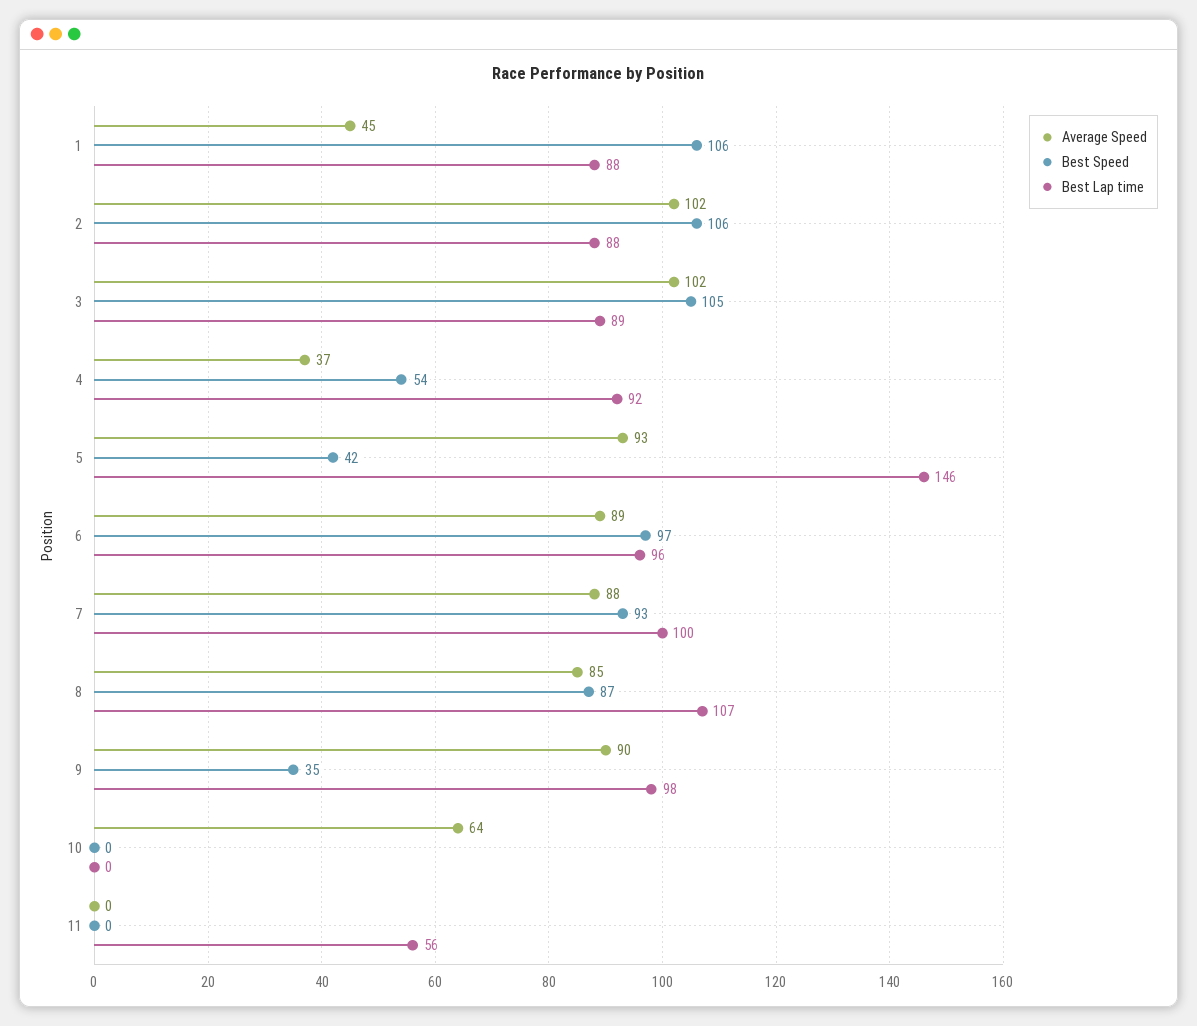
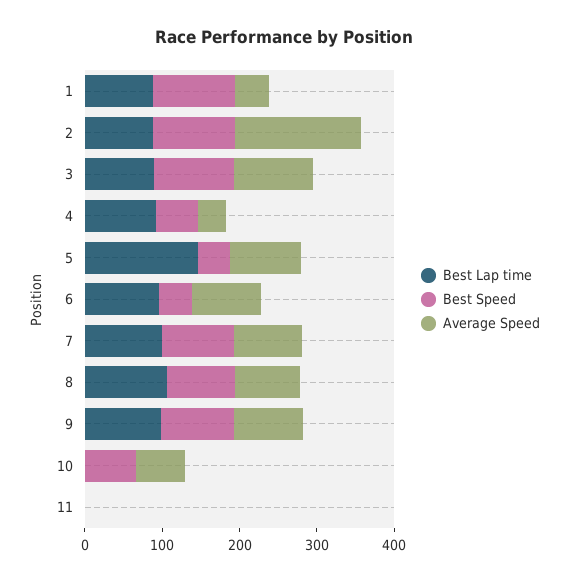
Average Speed, 2: 102 -> 160
Best Speed, 6: 97 -> 40
Best Speed, 9: 35 -> 100
Best Speed, 10: 0 -> 60
Best Lap time, 11: 56 -> 0

